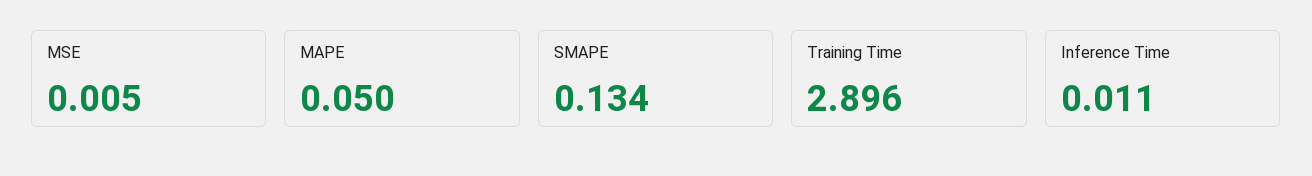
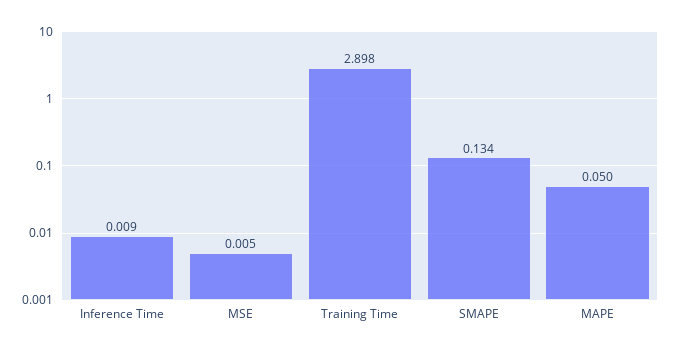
Training Time: 2.896 -> 2.898
Inference Time: 0.011 -> 0.009

